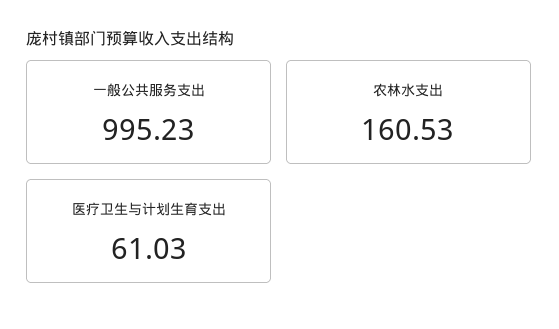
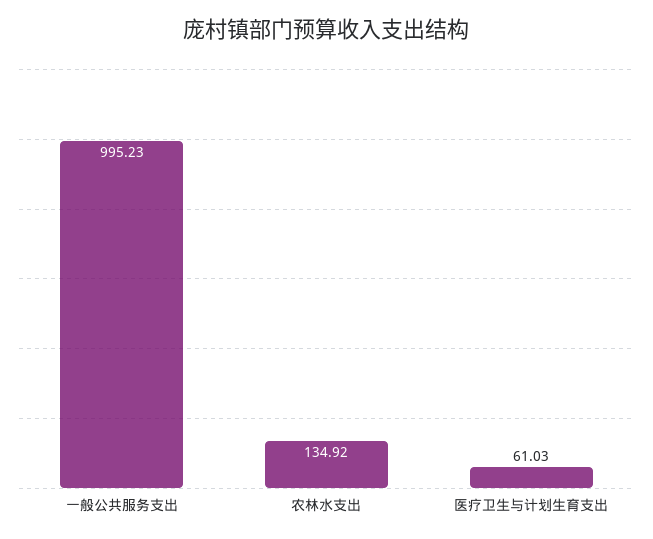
农林水支出: 160.53 -> 134.92

